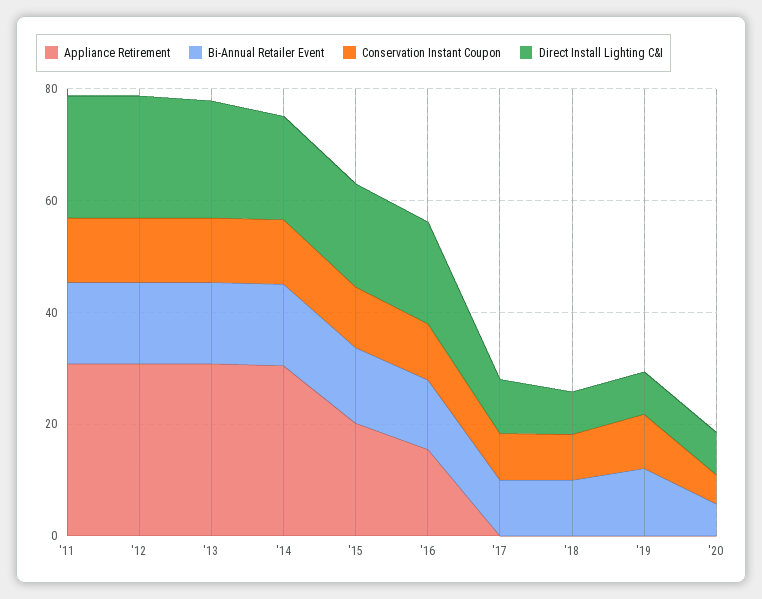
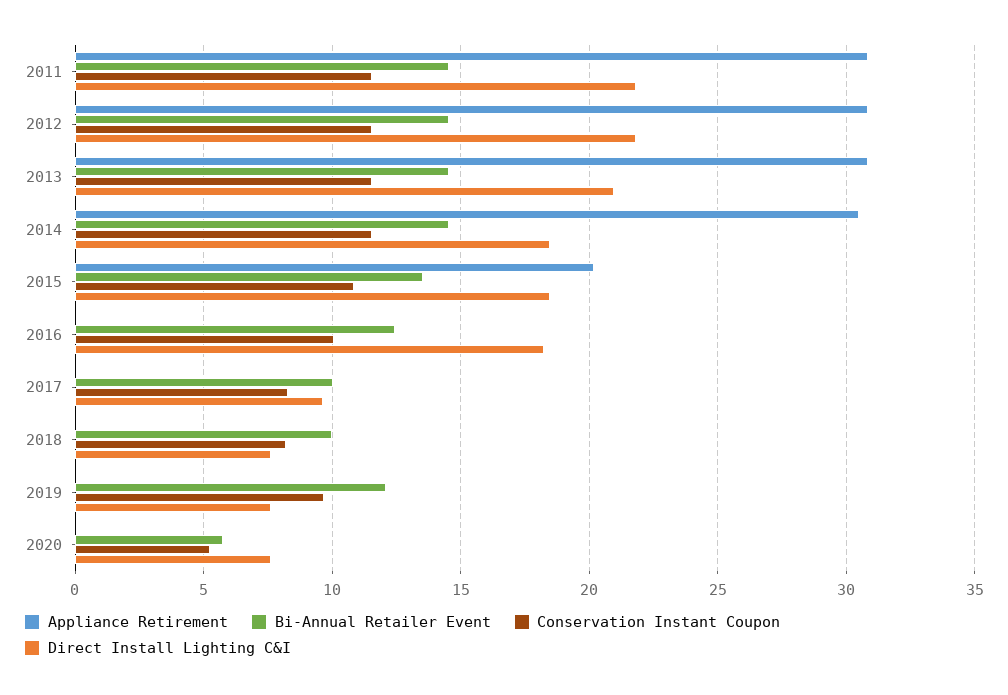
Appliance Retirement, '16: 15 -> 0

